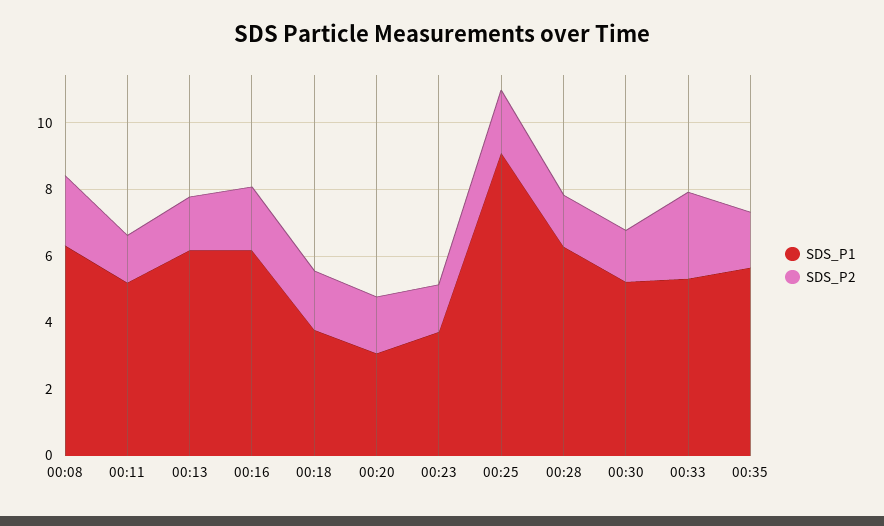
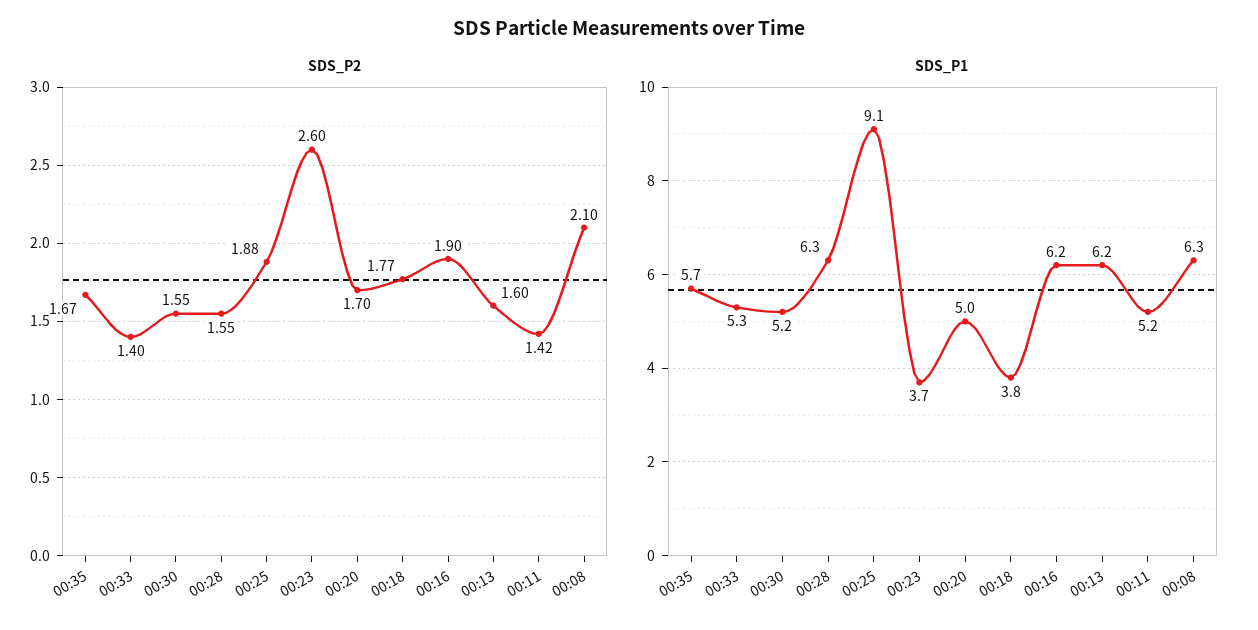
SDS_P1, 00:20: 3 -> 5
SDS_P2, 00:23: 1.5 -> 2.6
SDS_P2, 00:33: 2.5 -> 1.4

